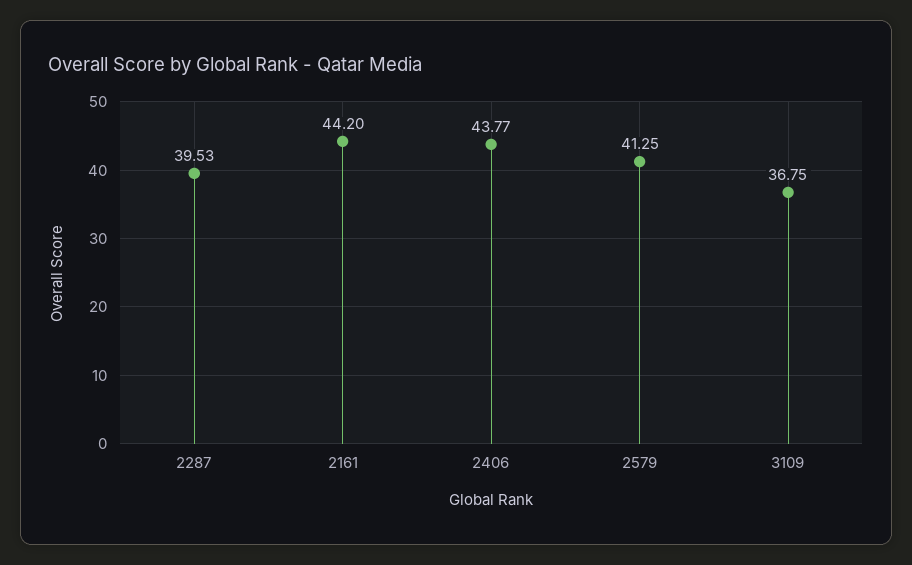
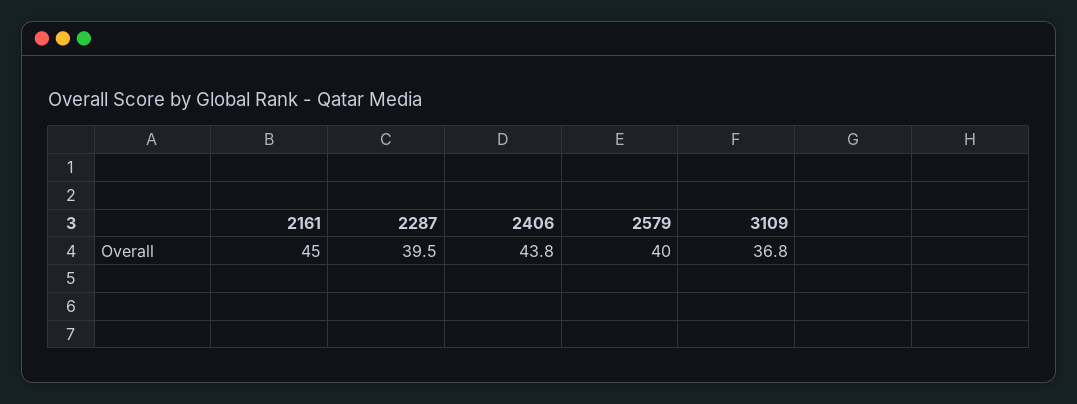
2161: 44.2 -> 45
2579: 41.25 -> 40

